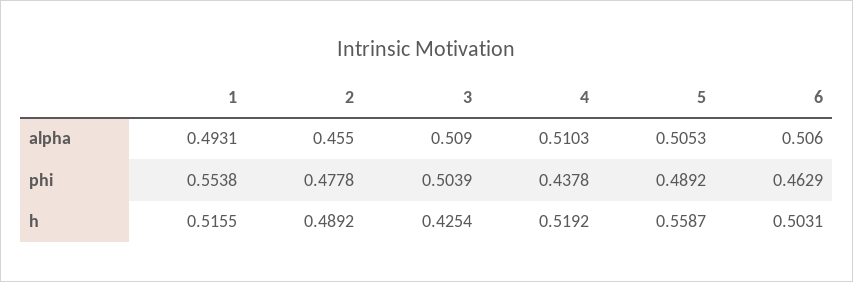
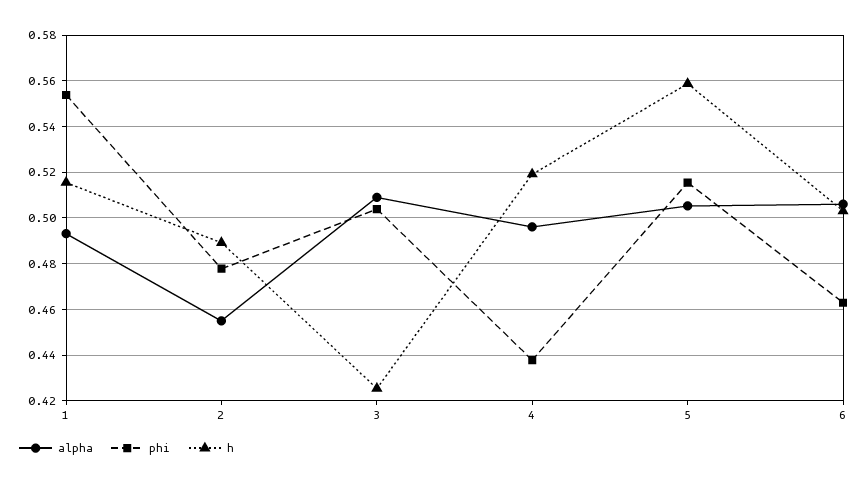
alpha, 4: 0.5103 -> 0.495
phi, 5: 0.4892 -> 0.515

